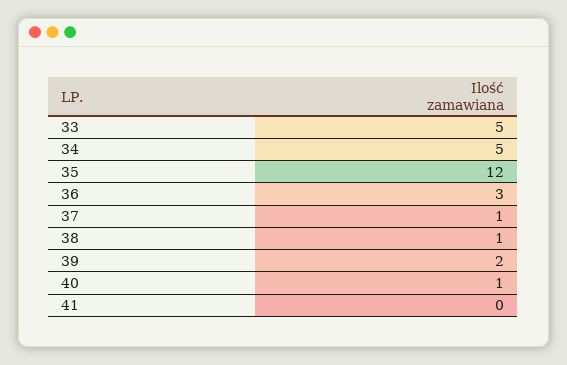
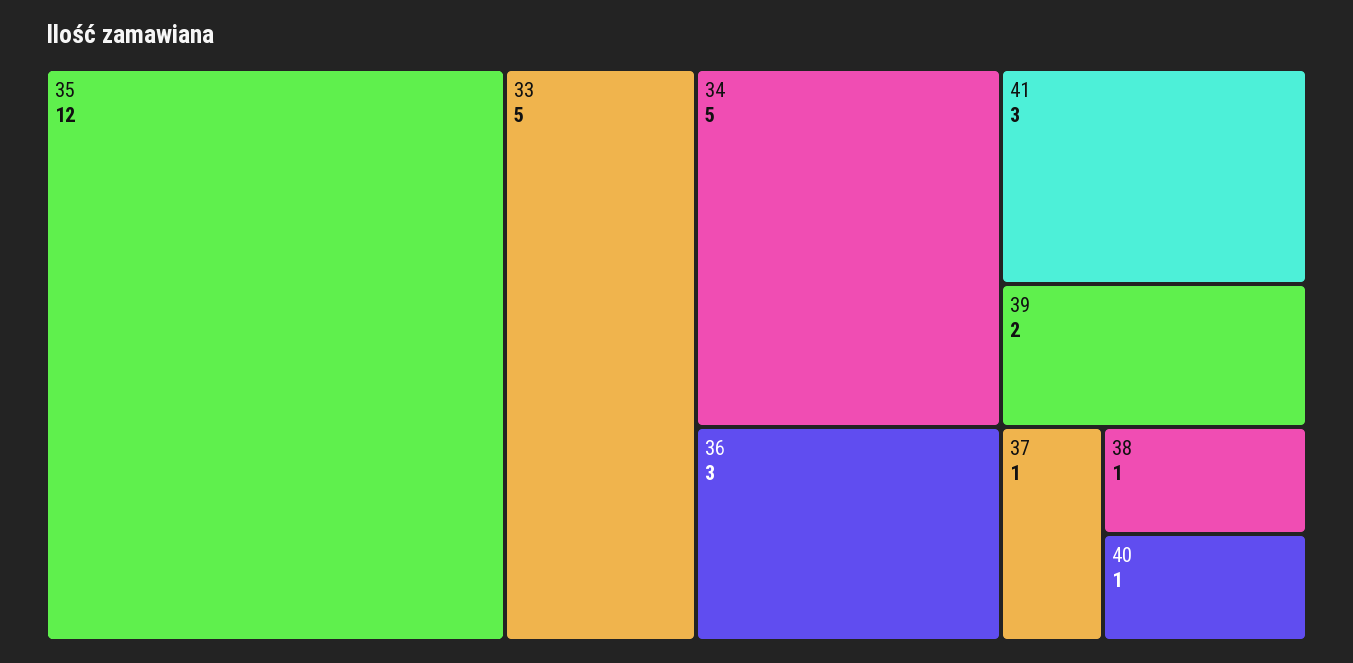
41: 0 -> 3

